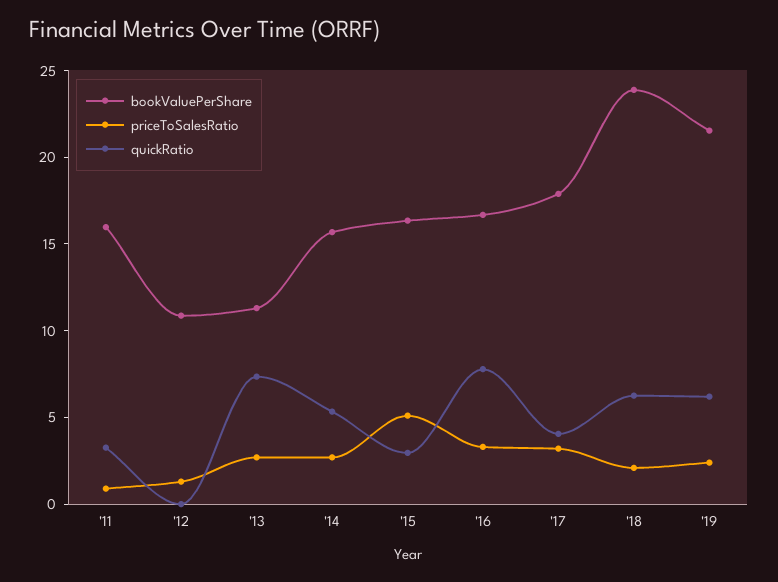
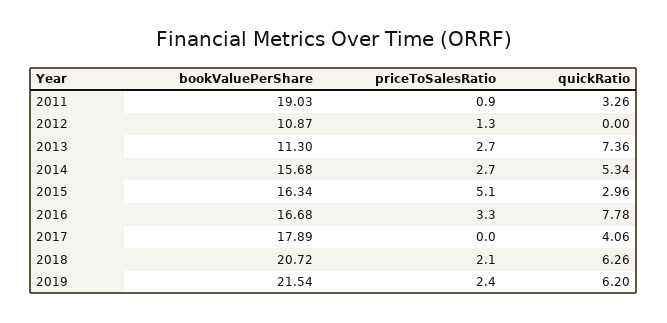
bookValuePerShare, '11: 16 -> 19.03
priceToSalesRatio, '17: 3 -> 0
bookValuePerShare, '18: 24 -> 20.72

